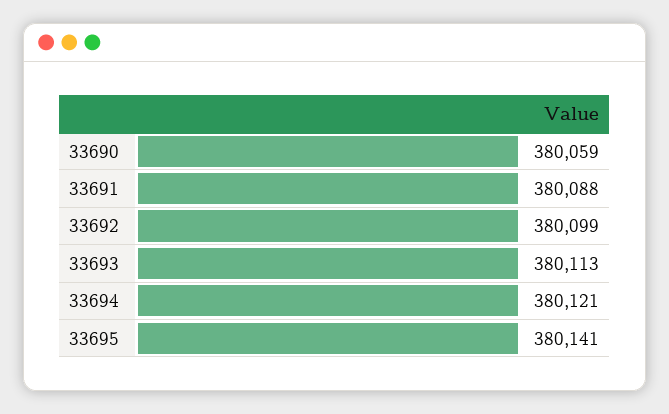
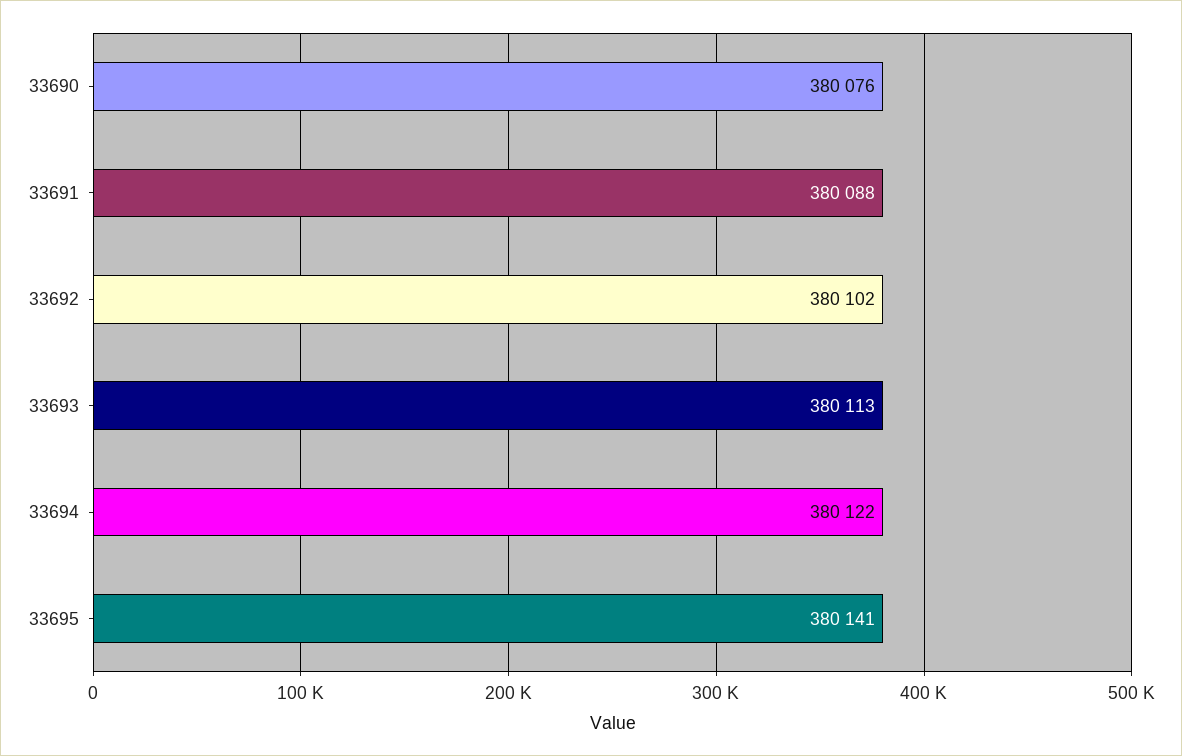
33690: 380059 -> 380076
33692: 380099 -> 380102
33694: 380121 -> 380122

